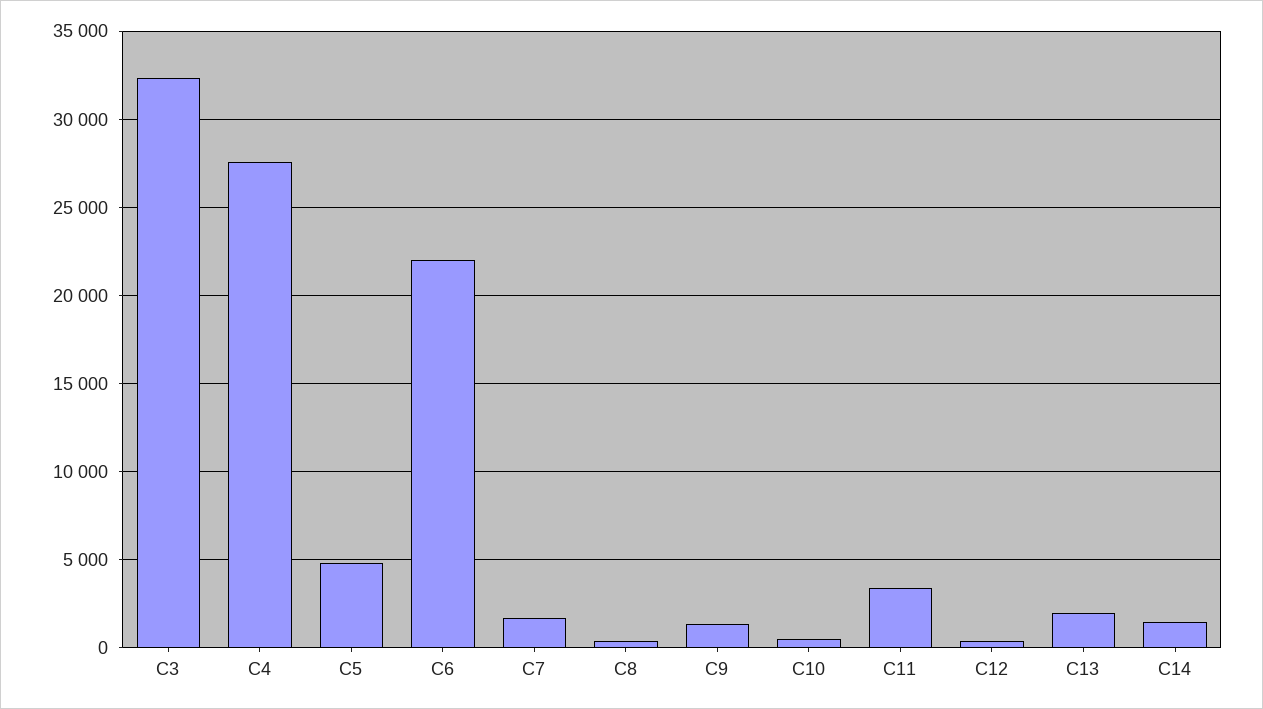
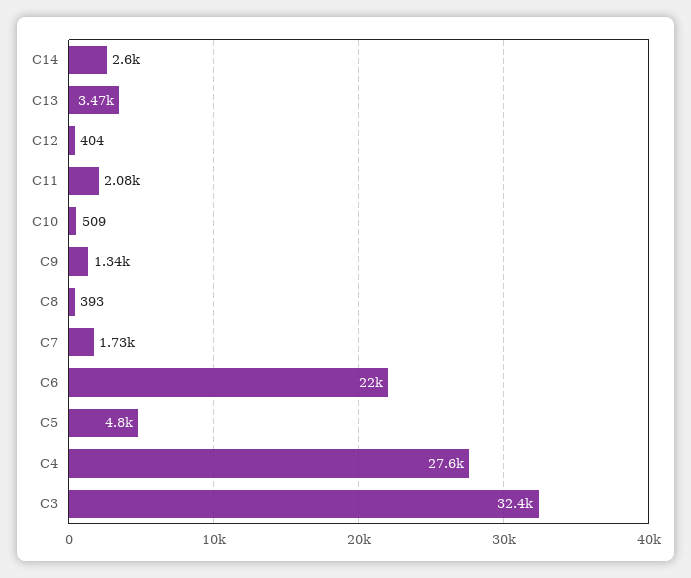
C11: 3500 -> 2080
C13: 2000 -> 3470
C14: 1500 -> 2600

